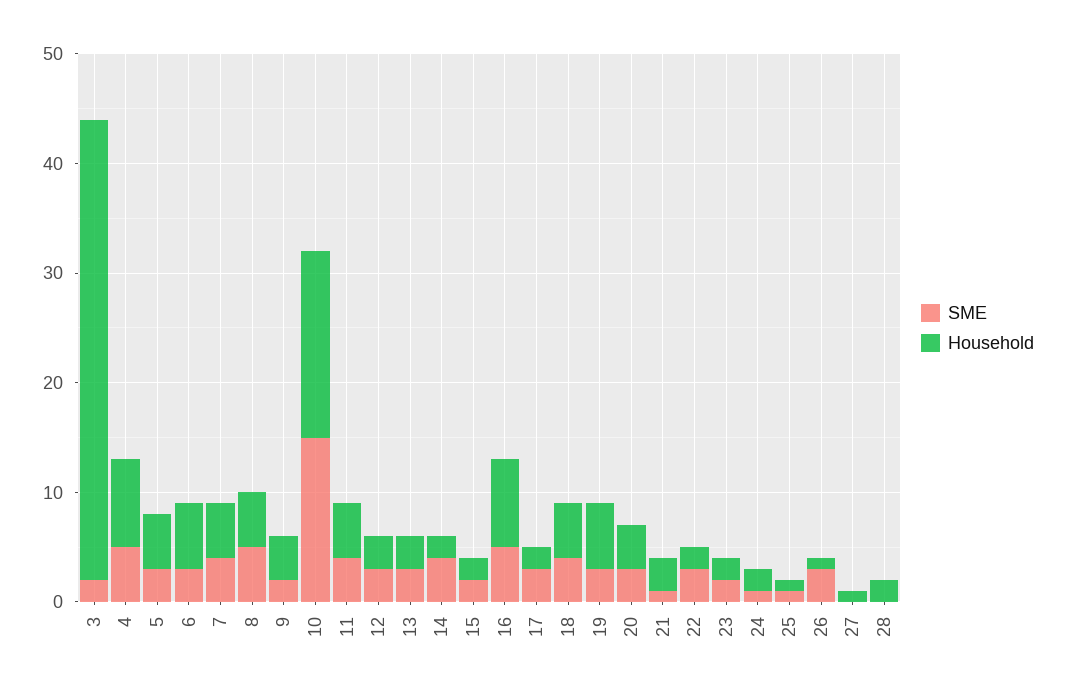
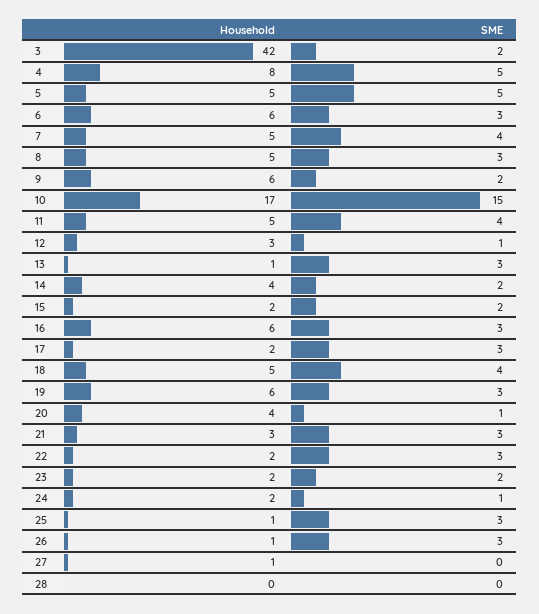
SME, 5: 3 -> 5
SME, 8: 5 -> 3
Household, 9: 4 -> 6
SME, 12: 3 -> 1
Household, 13: 3 -> 1
SME, 14: 4 -> 2
Household, 14: 2 -> 4
SME, 16: 5 -> 3
Household, 16: 8 -> 6
SME, 20: 3 -> 1
SME, 21: 1 -> 3
SME, 25: 1 -> 3
Household, 28: 2 -> 0

